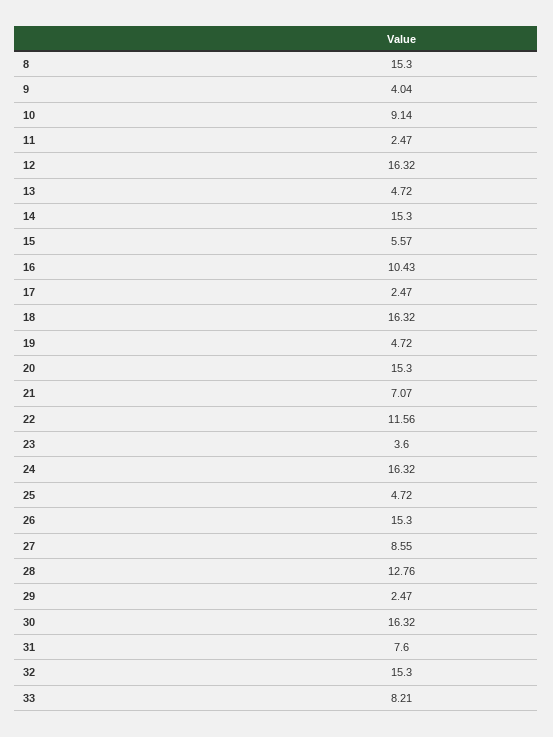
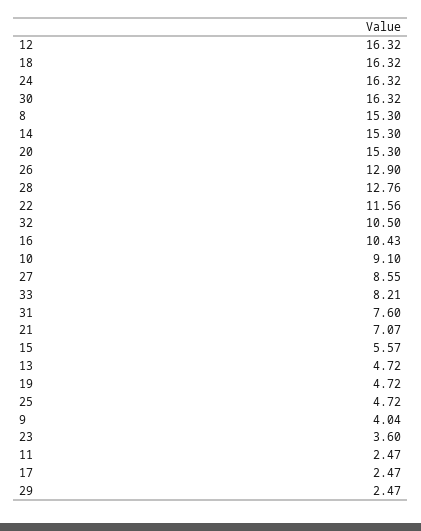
10: 9.14 -> 9.1
26: 15.3 -> 12.9
32: 15.3 -> 10.5

